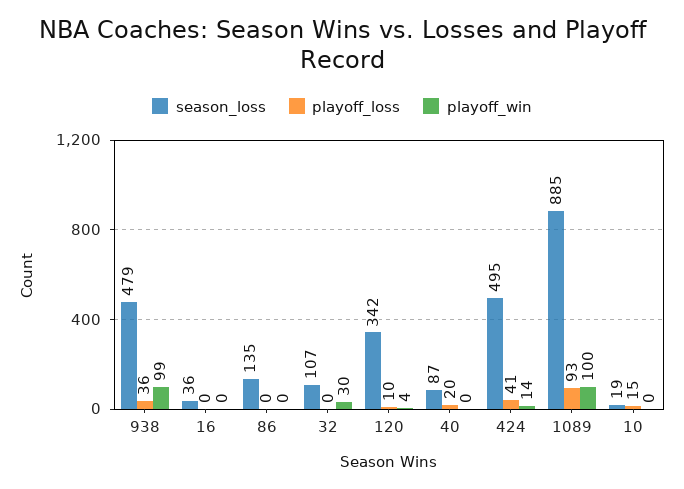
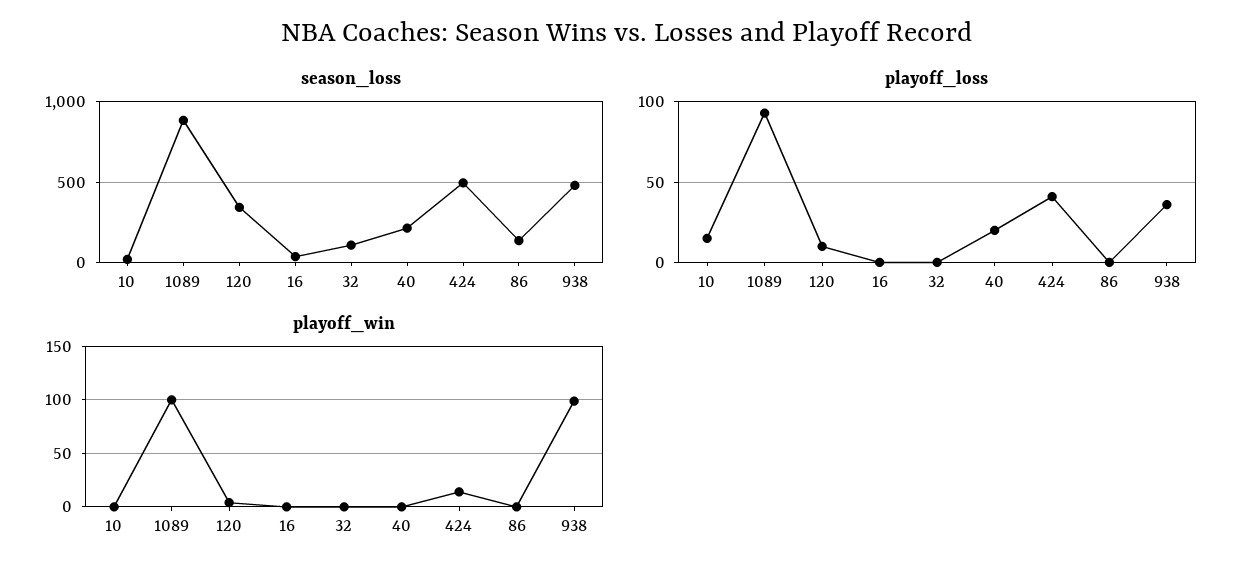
playoff_win, 32: 30 -> 0
season_loss, 40: 87 -> 200

